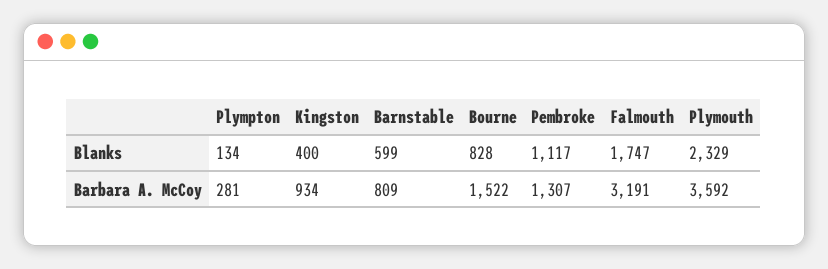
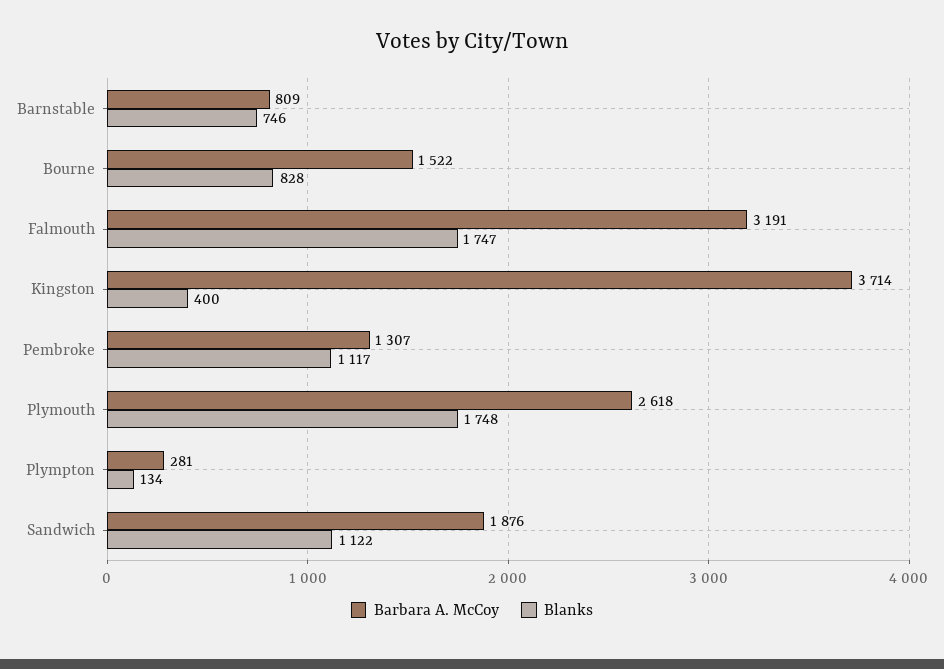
Blanks, Barnstable: 599 -> 746
Blanks, Plymouth: 2329 -> 1748
Barbara A. McCoy, Kingston: 934 -> 3714
Barbara A. McCoy, Plymouth: 3592 -> 2618
Barbara A. McCoy, Sandwich: none -> 1876
Blanks, Sandwich: none -> 1122

